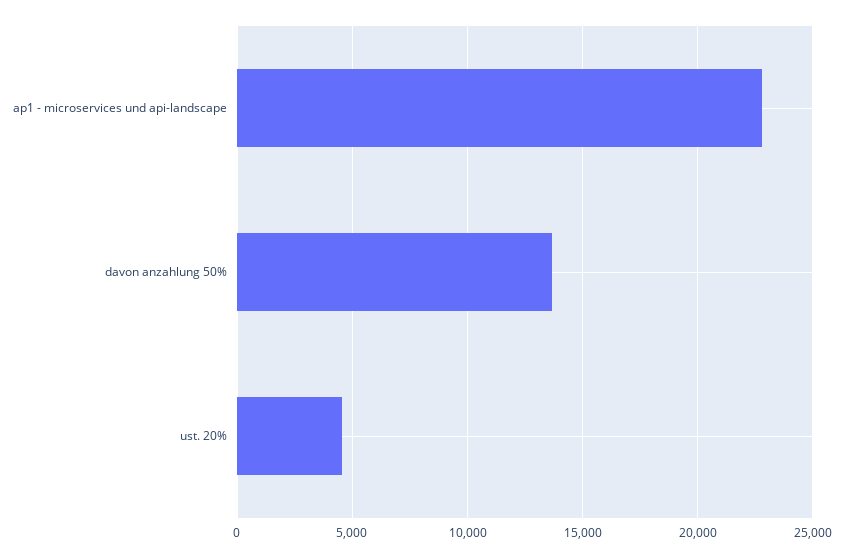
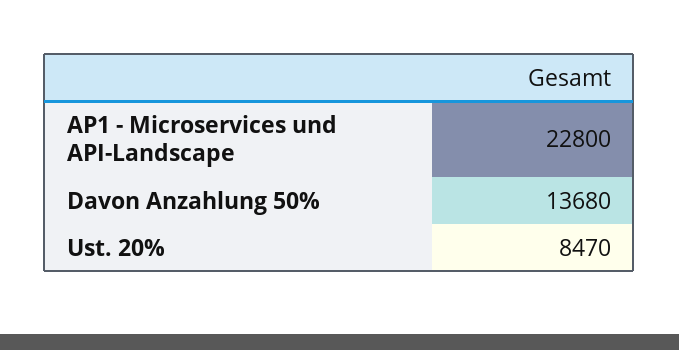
ust. 20%: 4500 -> 8470

